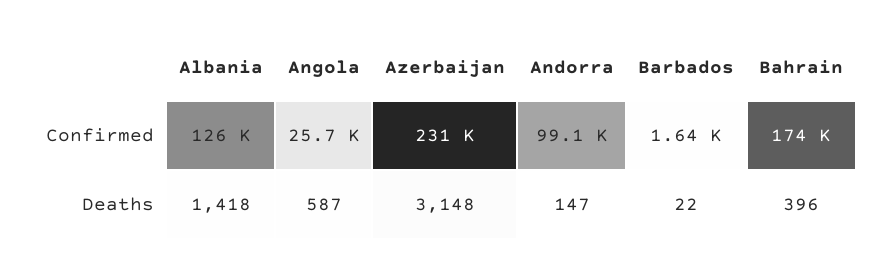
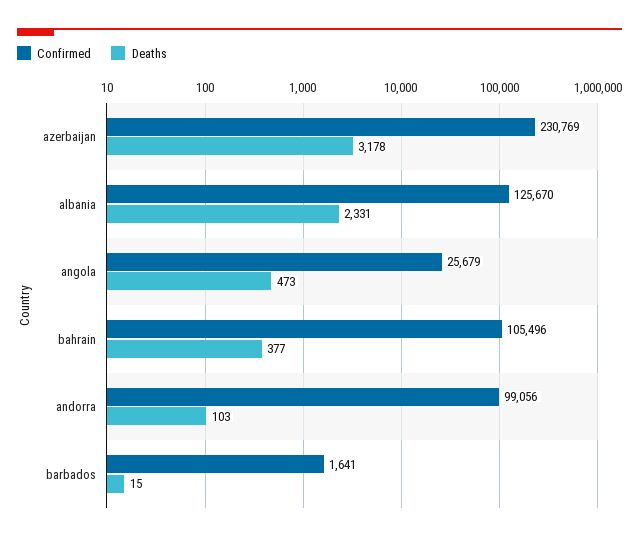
Confirmed, Bahrain: 174000 -> 105496
Deaths, Albania: 1418 -> 2331
Deaths, Angola: 587 -> 473
Deaths, Azerbaijan: 3148 -> 3178
Deaths, Andorra: 147 -> 103
Deaths, Barbados: 22 -> 15
Deaths, Bahrain: 396 -> 377

